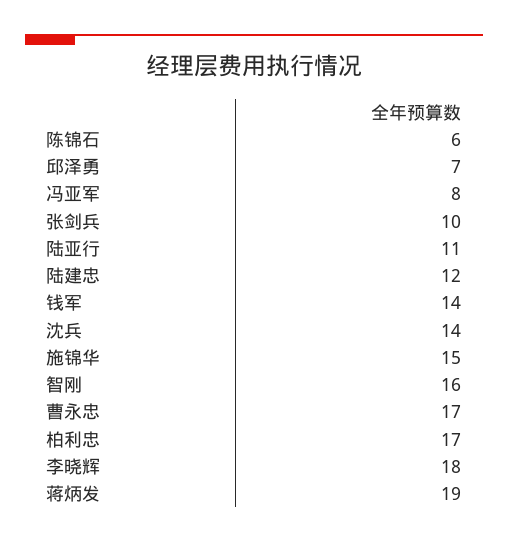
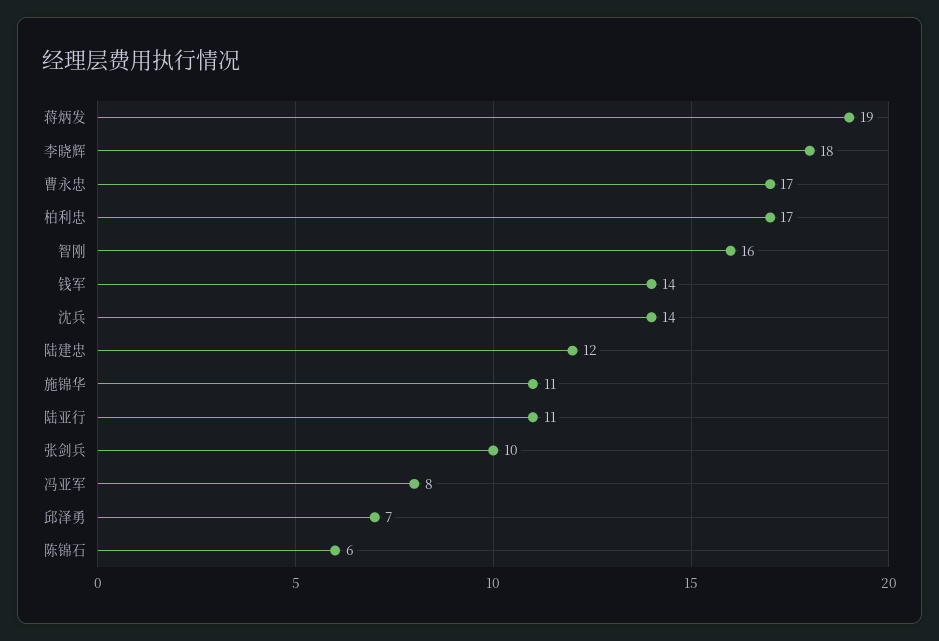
施锦华: 15 -> 11

